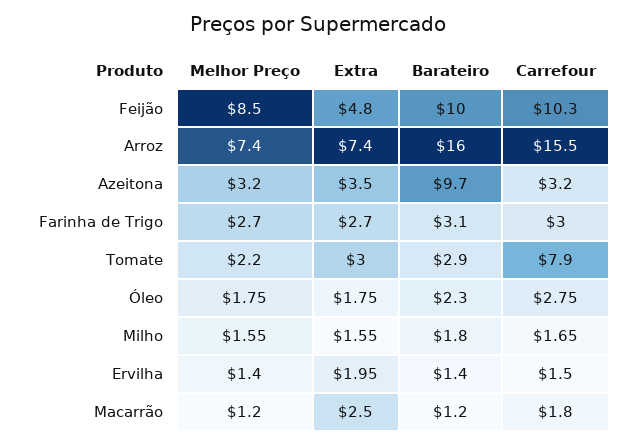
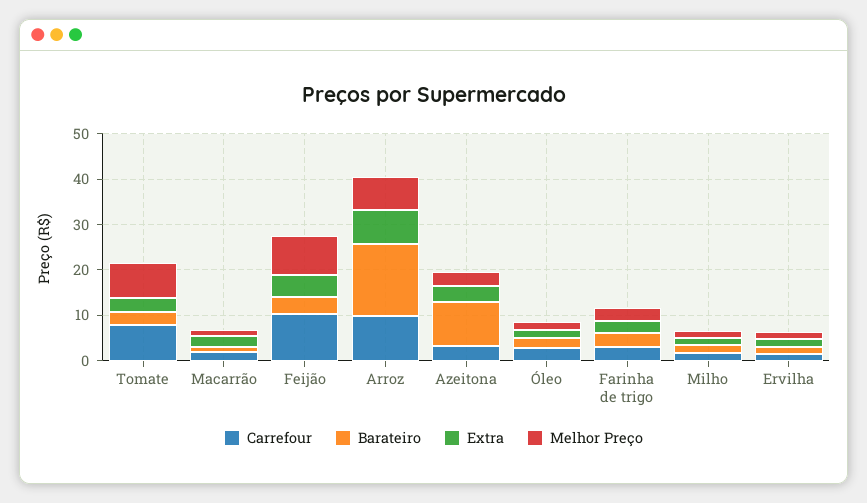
Barateiro, Feijão: 10 -> 4
Carrefour, Arroz: 15.5 -> 10
Melhor Preço, Tomate: 2.2 -> 8

